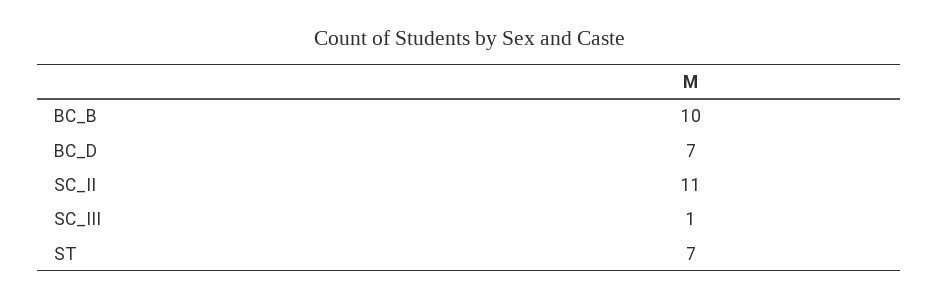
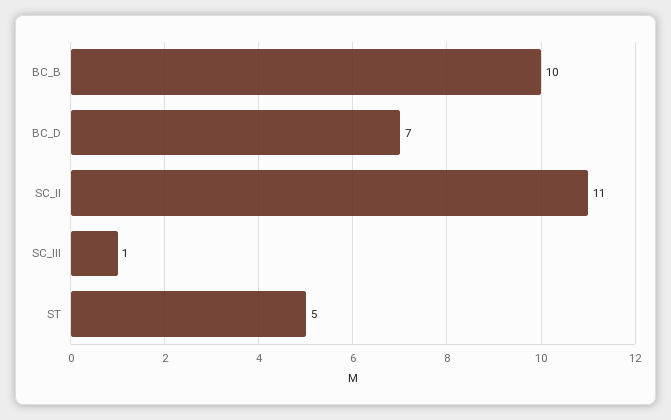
ST: 7 -> 5

